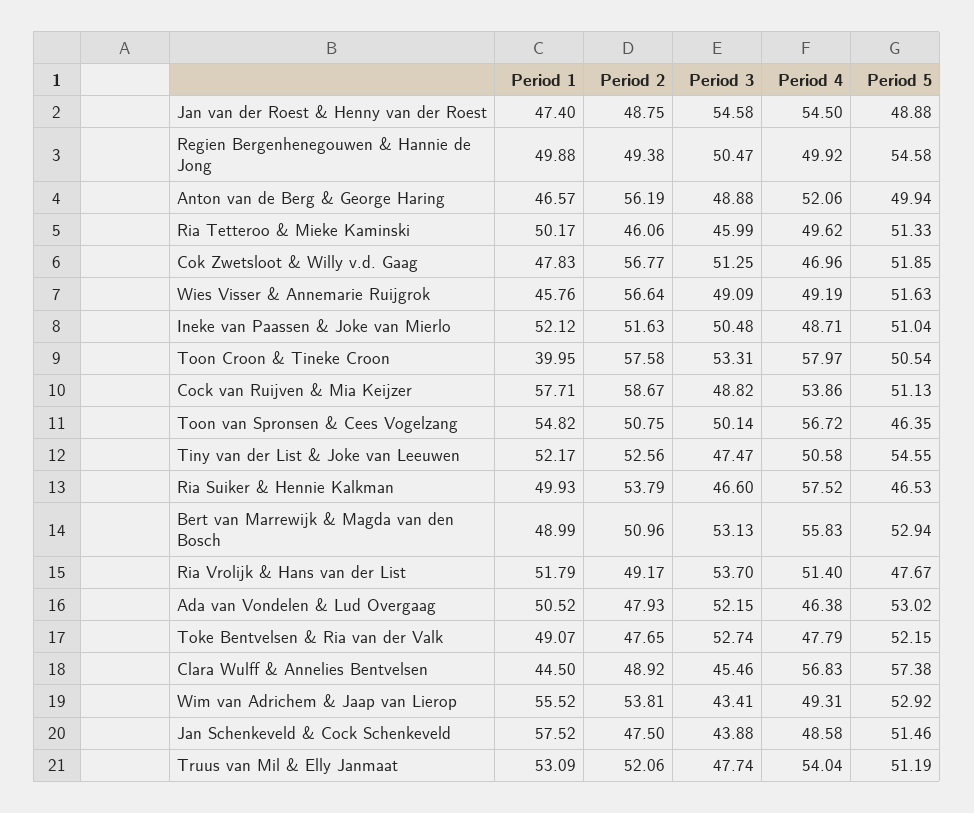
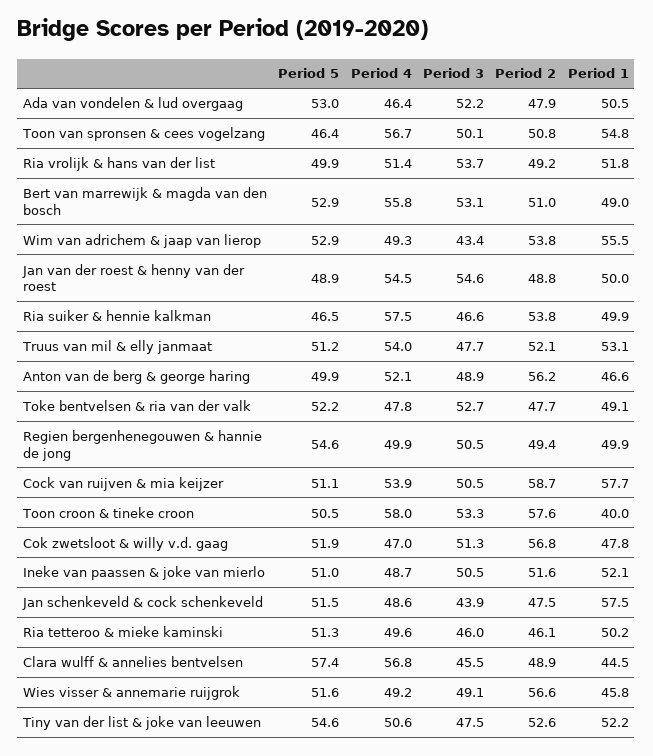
Period 1, Jan van der Roest & Henny van der Roest: 47.4 -> 50
Period 3, Cock van Ruijven & Mia Keijzer: 48.82 -> 50.5
Period 5, Ria Vrolijk & Hans van der List: 47.67 -> 49.9

